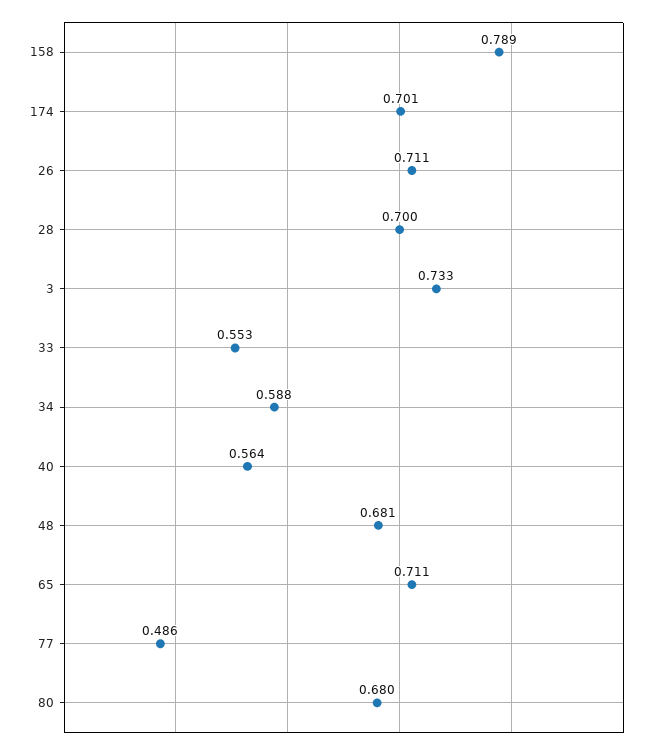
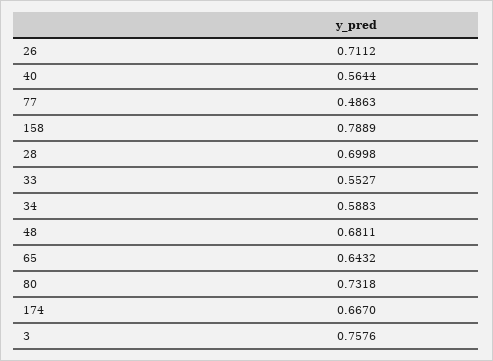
174: 0.701 -> 0.667
3: 0.733 -> 0.7576
65: 0.711 -> 0.6432
80: 0.68 -> 0.7318

